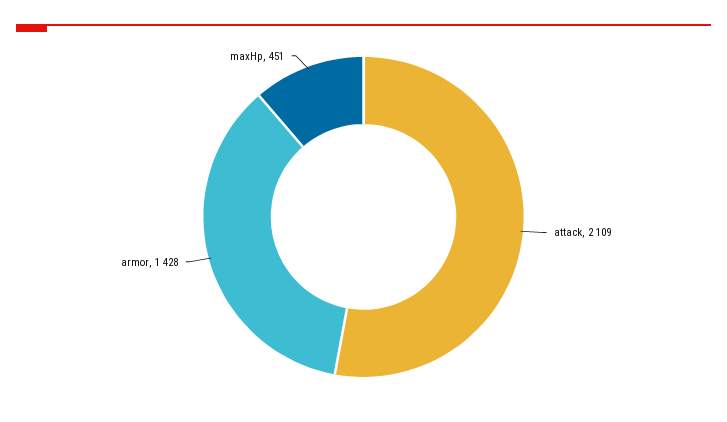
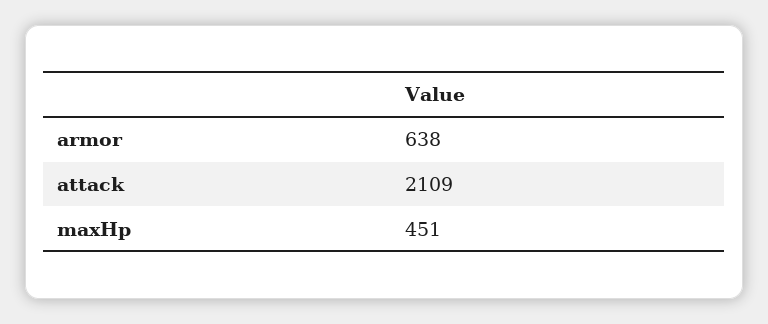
armor: 1428 -> 638

